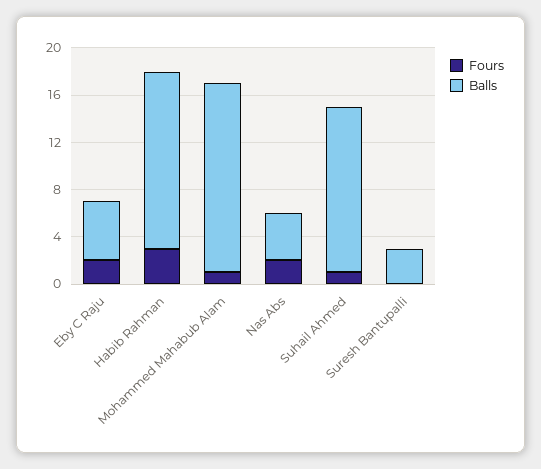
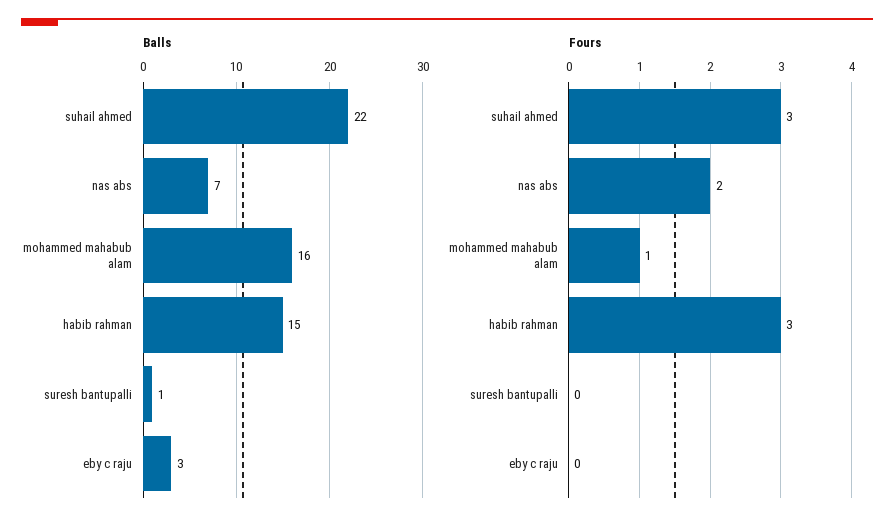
Fours, Eby C Raju: 2 -> 0
Balls, Eby C Raju: 5 -> 3
Balls, Nas Abs: 4 -> 7
Fours, Suhail Ahmed: 1 -> 3
Balls, Suhail Ahmed: 14 -> 22
Balls, Suresh Bantupalli: 3 -> 1

